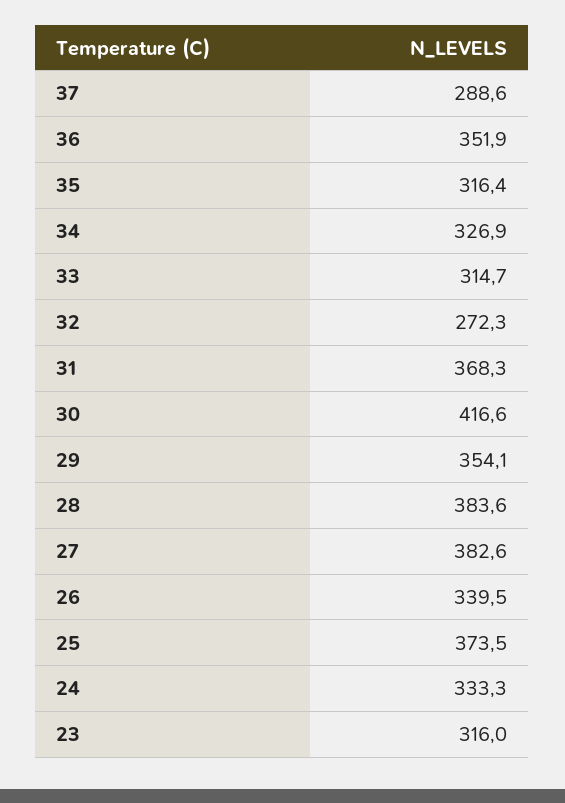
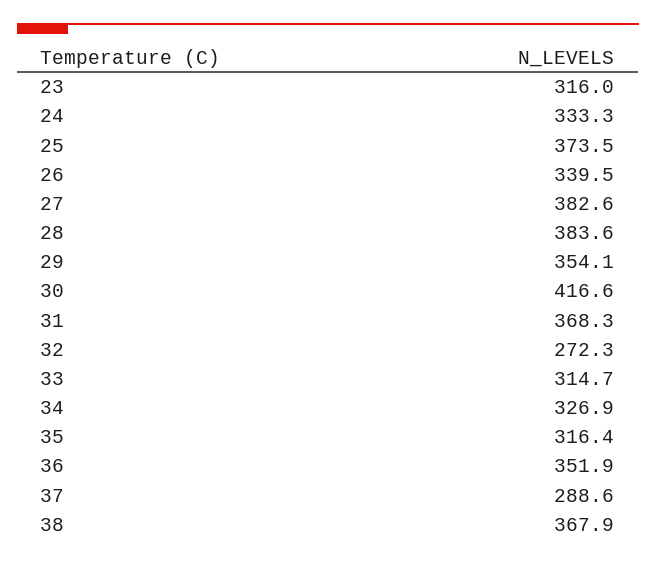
38: none -> 367.9

